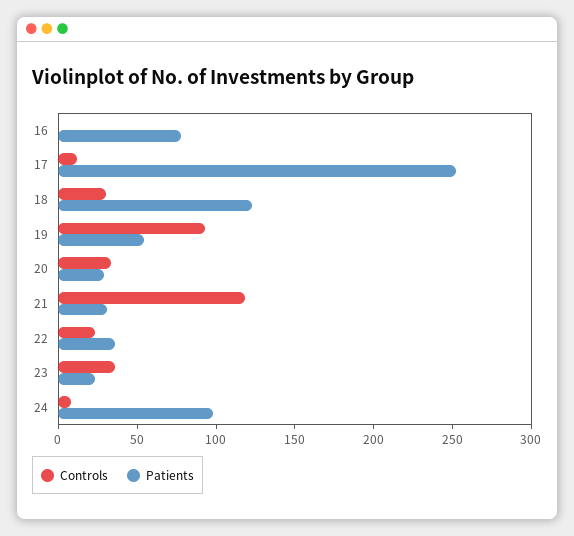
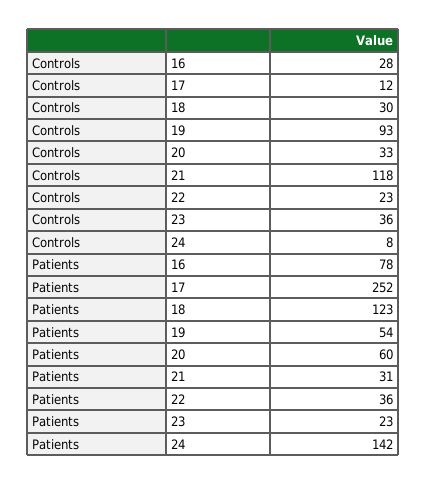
Controls, 16: 0 -> 28
Patients, 20: 30 -> 60
Patients, 24: 100 -> 142

